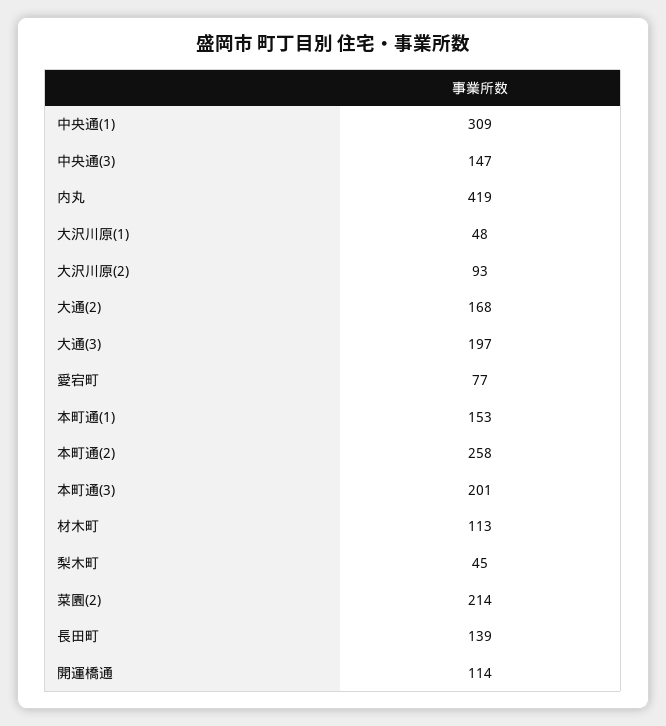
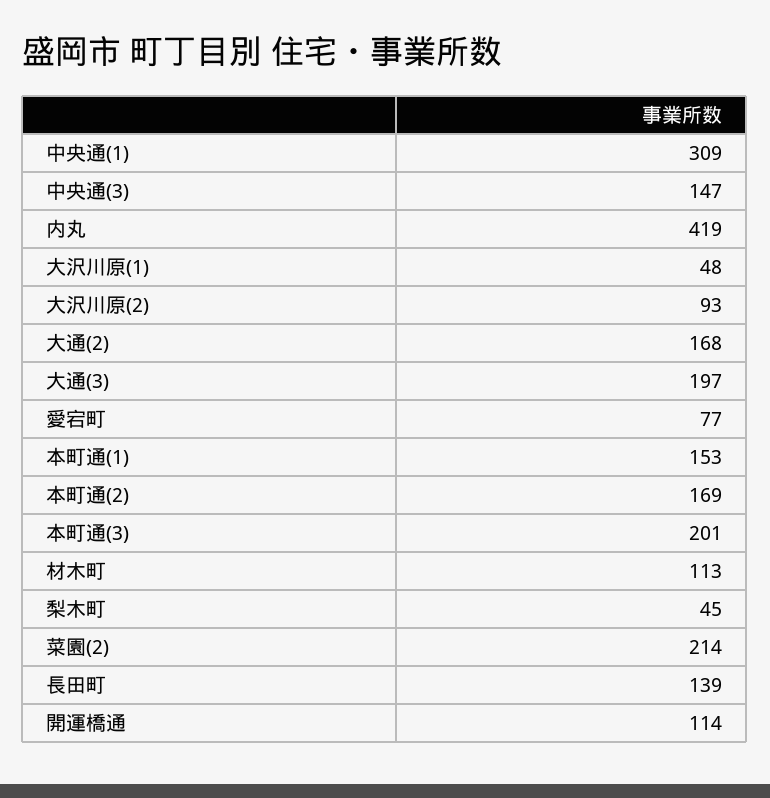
本町通(2): 258 -> 169

